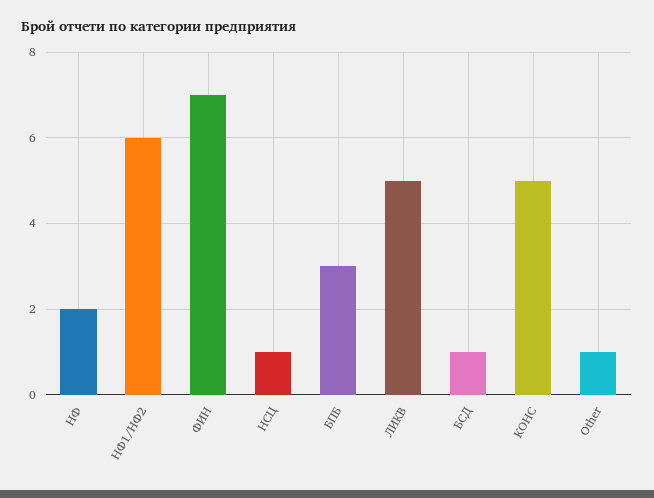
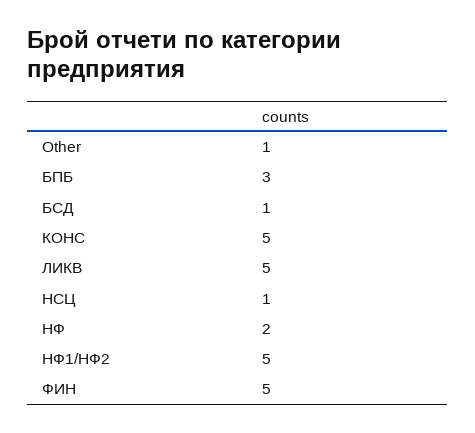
НФ1/НФ2: 6 -> 5
ФИН: 7 -> 5

